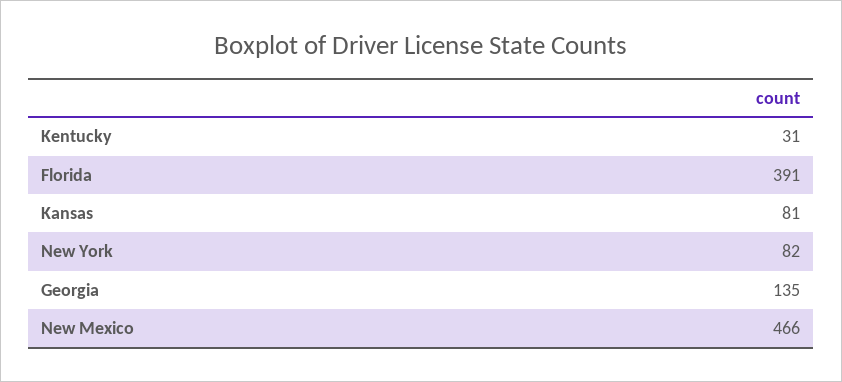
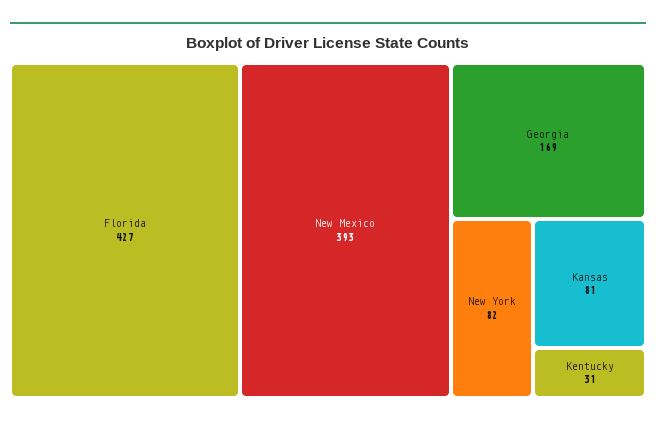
Florida: 391 -> 427
Georgia: 135 -> 169
New Mexico: 466 -> 393

